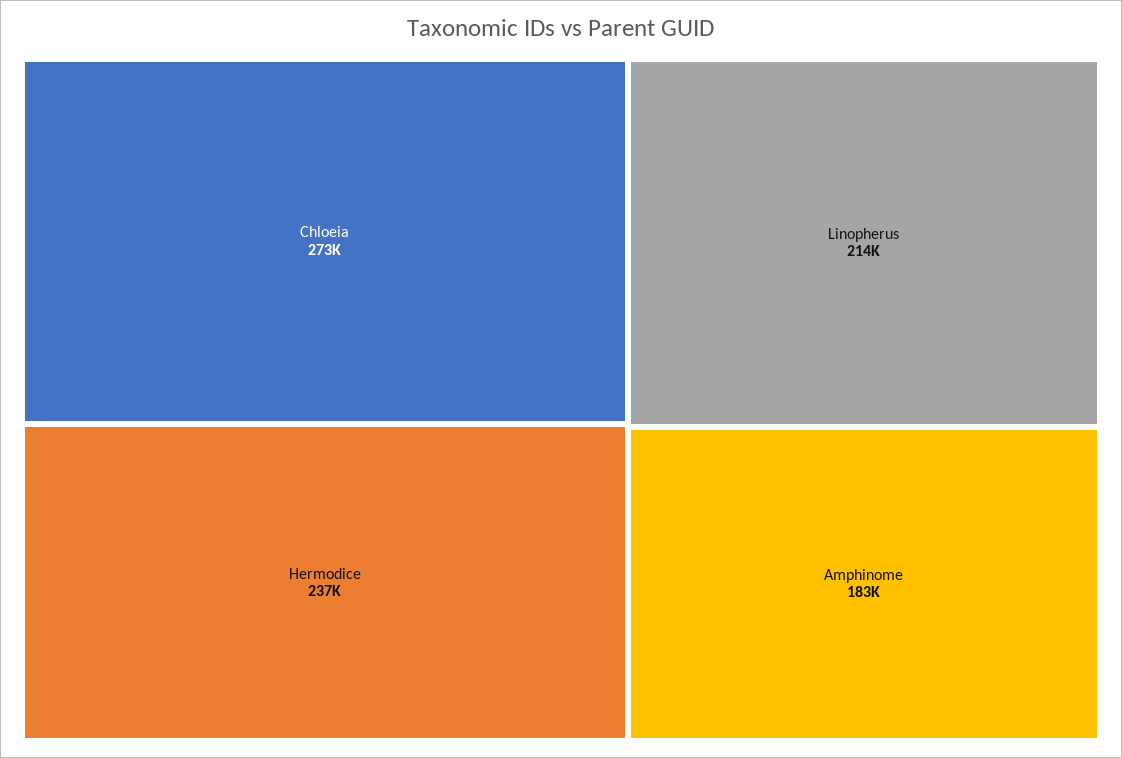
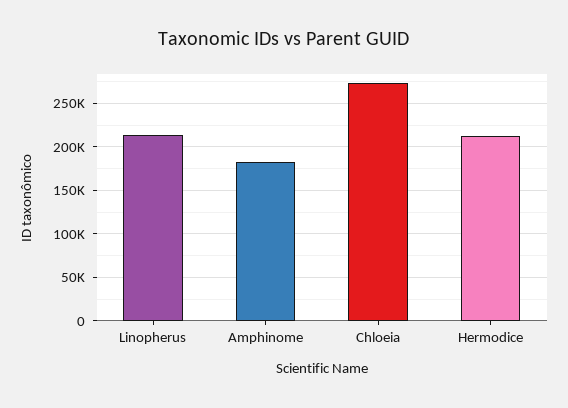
Hermodice: 237000 -> 210000

